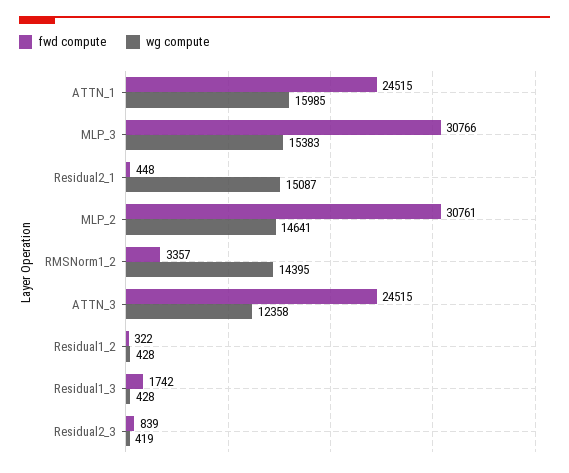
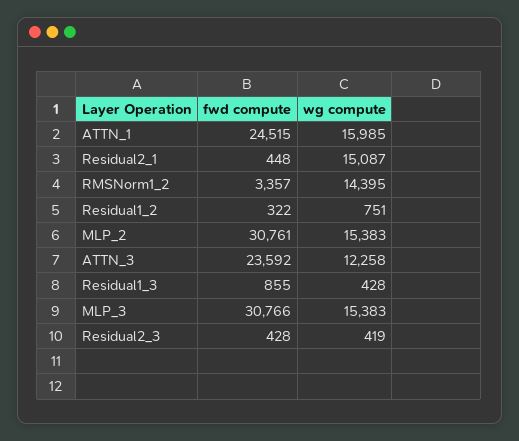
wg compute, MLP_2: 14641 -> 15383
fwd compute, ATTN_3: 24515 -> 23592
wg compute, ATTN_3: 12358 -> 12258
wg compute, Residual1_2: 428 -> 751
fwd compute, Residual1_3: 1742 -> 855
fwd compute, Residual2_3: 839 -> 428

